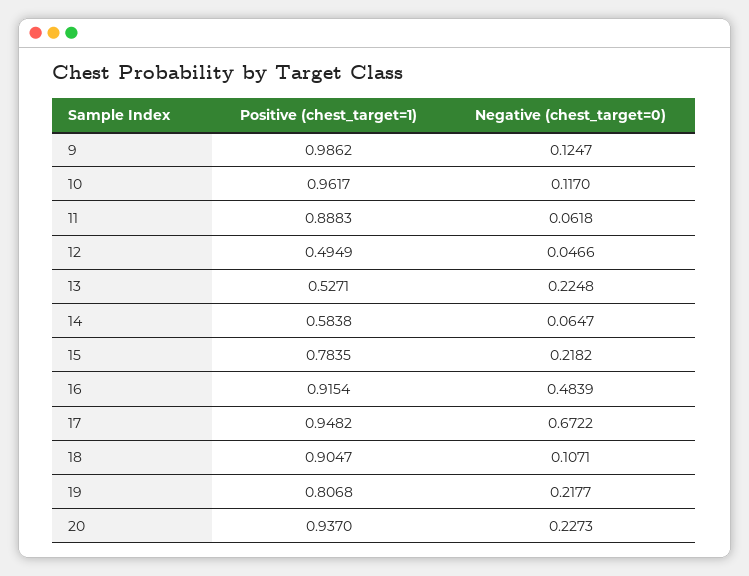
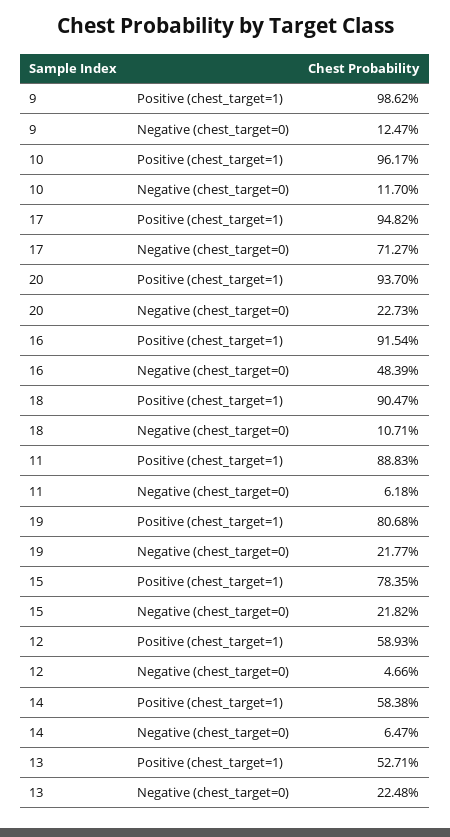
Positive (chest_target=1), 12: 0.4949 -> 0.5893
Negative (chest_target=0), 17: 0.6722 -> 0.7127

